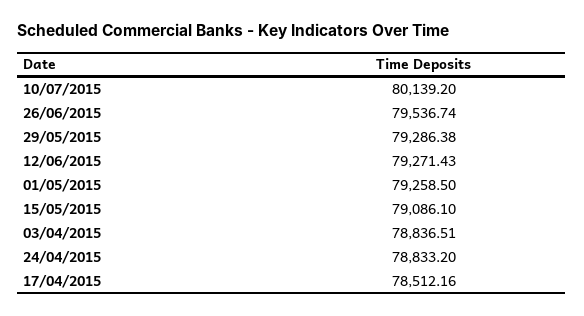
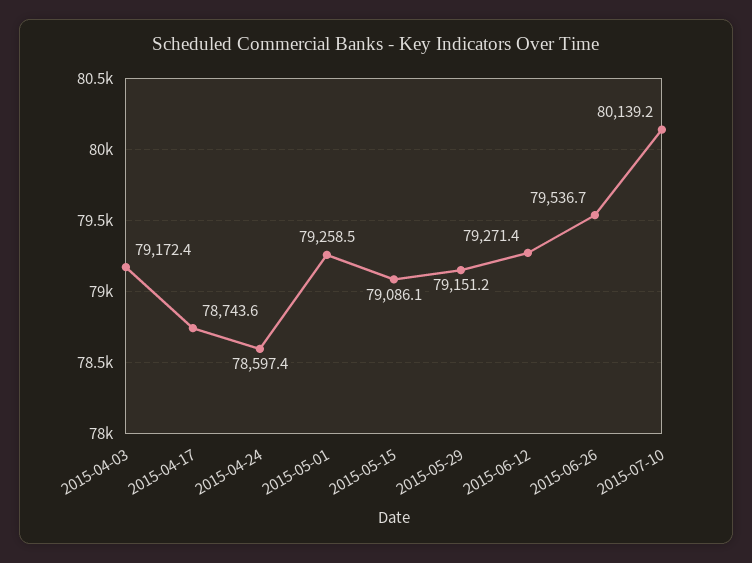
29/05/2015: 79286.38 -> 79151.2
03/04/2015: 78836.51 -> 79172.4
24/04/2015: 78833.2 -> 78597.4
17/04/2015: 78512.16 -> 78743.6

